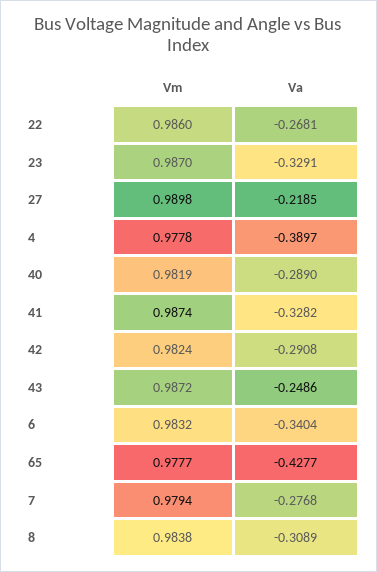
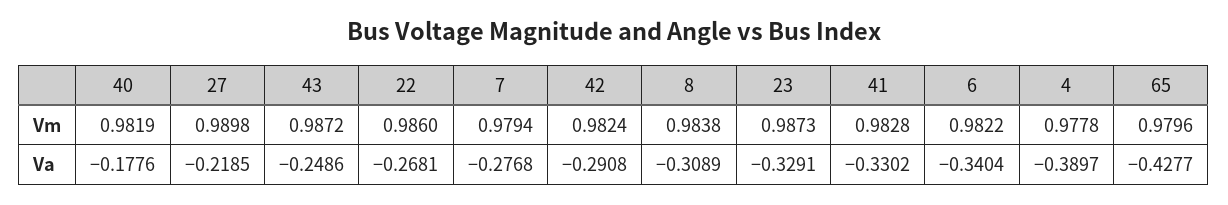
Vm, 23: 0.987 -> 0.9873
Va, 40: -0.289 -> -0.1776
Vm, 41: 0.9874 -> 0.9828
Va, 41: -0.3282 -> -0.3302
Vm, 6: 0.9832 -> 0.9822
Vm, 65: 0.9777 -> 0.9796

